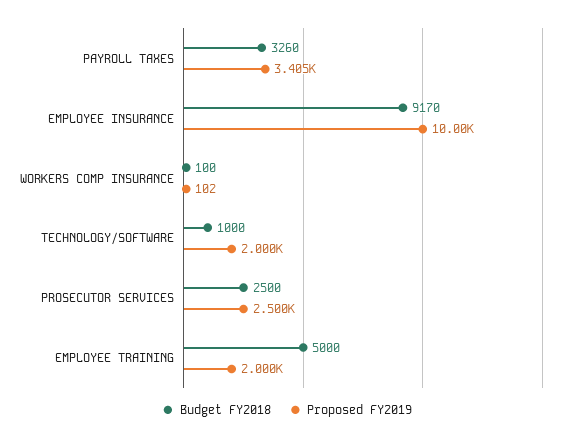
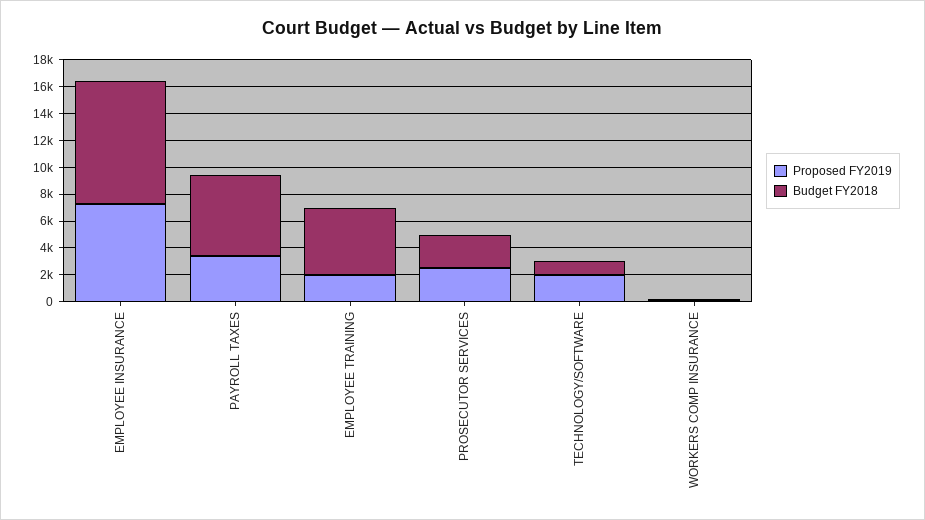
Budget FY2018, PAYROLL TAXES: 3260 -> 6000
Proposed FY2019, EMPLOYEE INSURANCE: 10000 -> 7000

